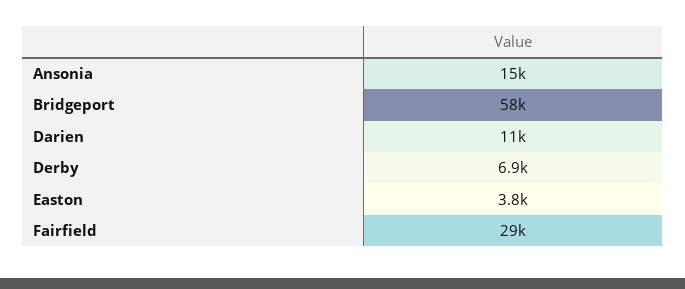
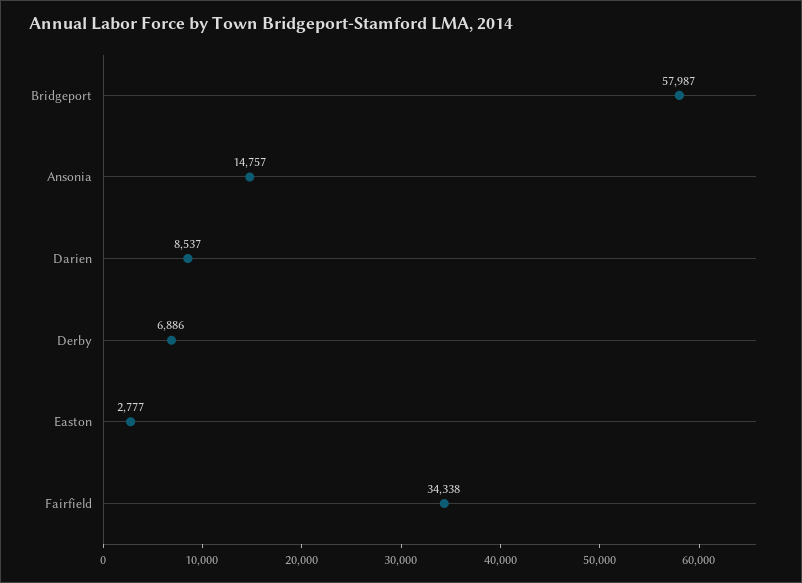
Darien: 11000 -> 8537
Easton: 3800 -> 2777
Fairfield: 29000 -> 34338

